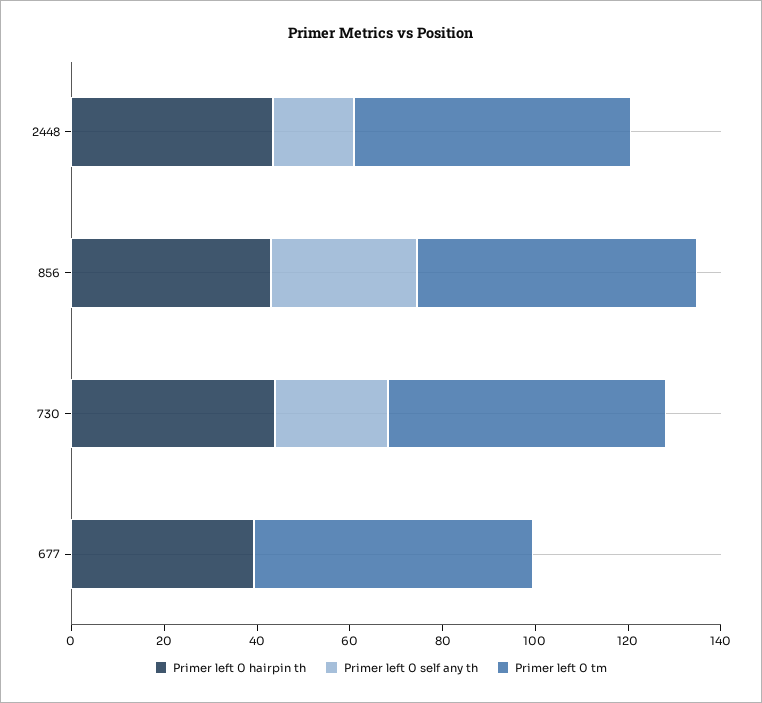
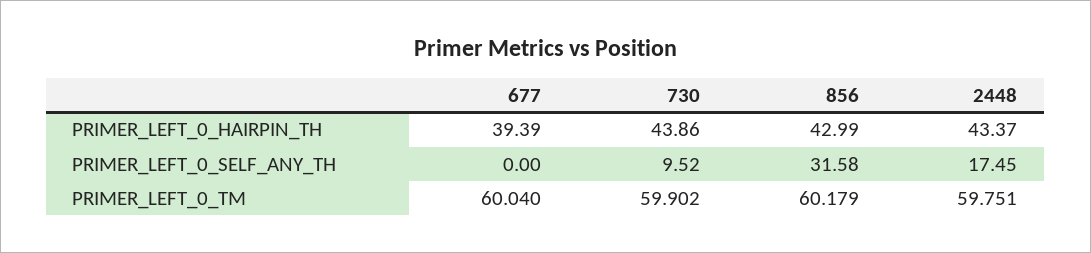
Primer left 0 self any th, 730: 25 -> 9.52

